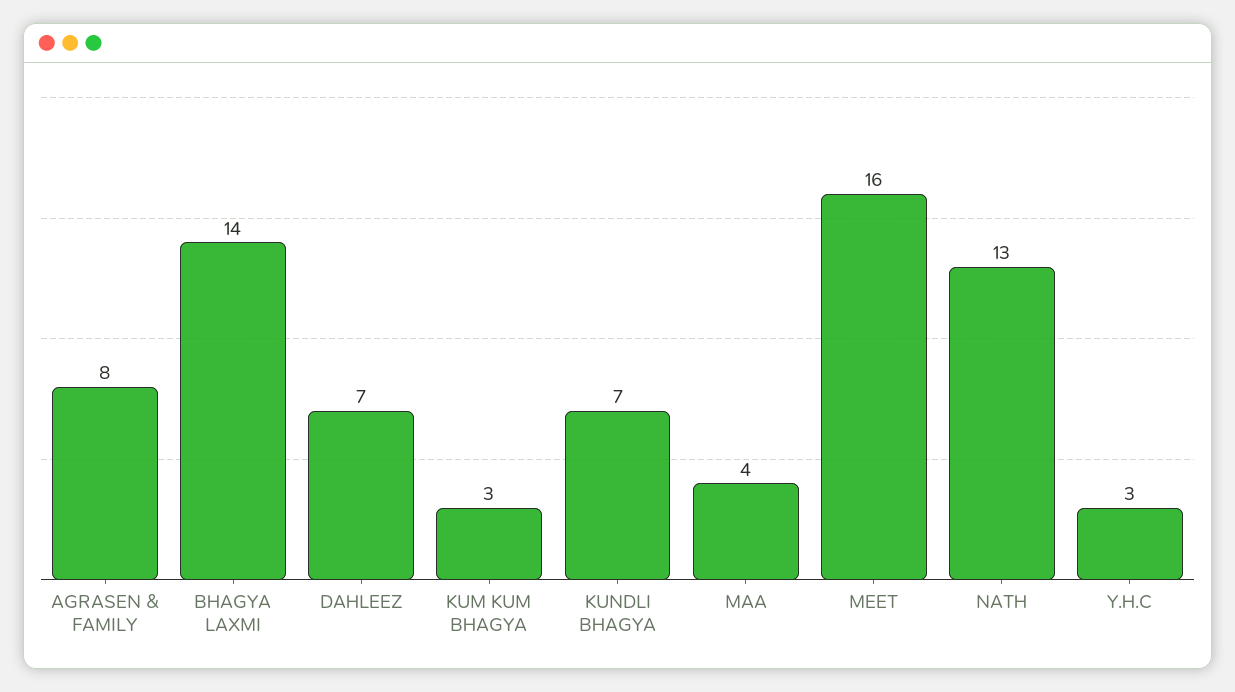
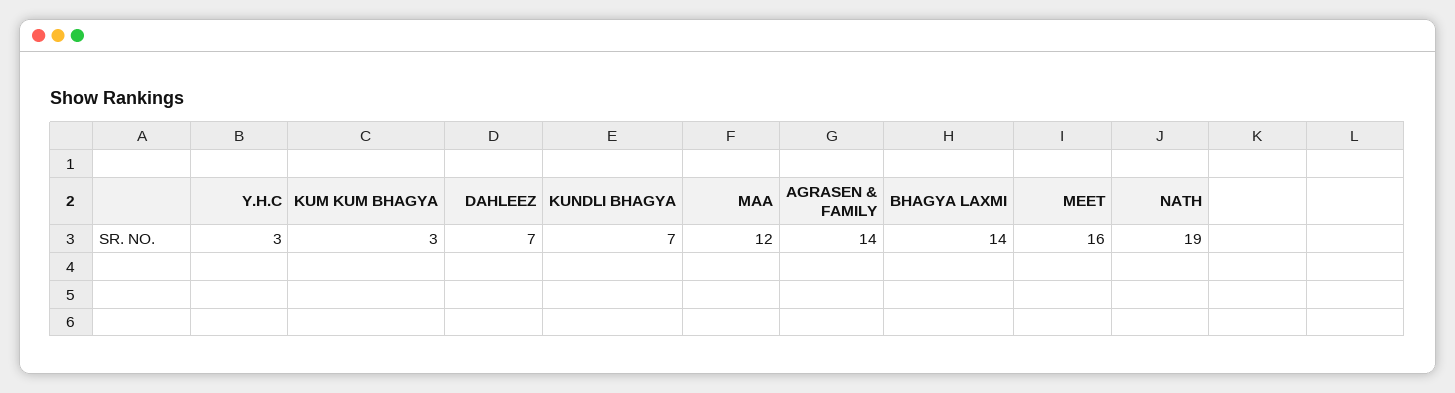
AGRASEN & FAMILY: 8 -> 14
MAA: 4 -> 12
NATH: 13 -> 19

